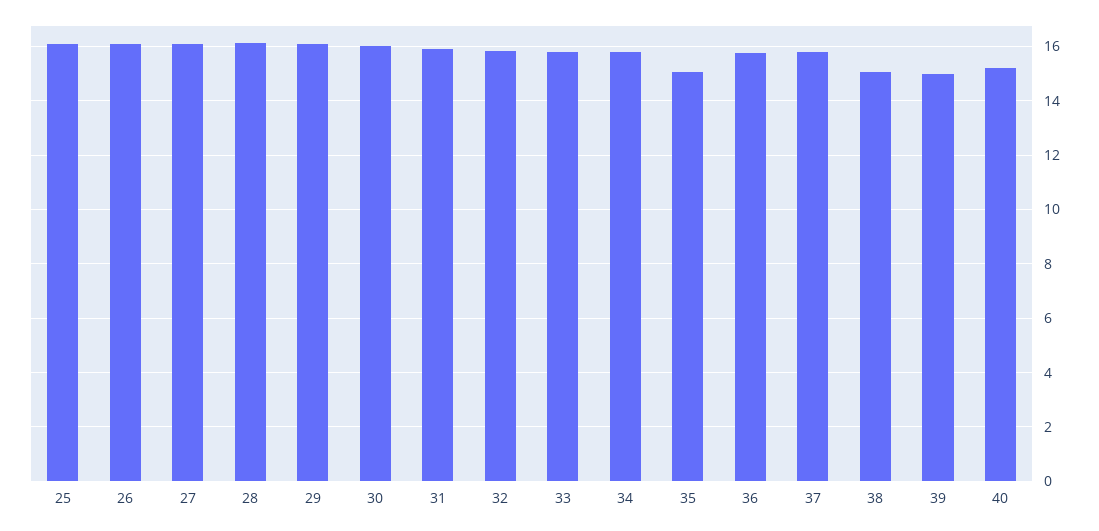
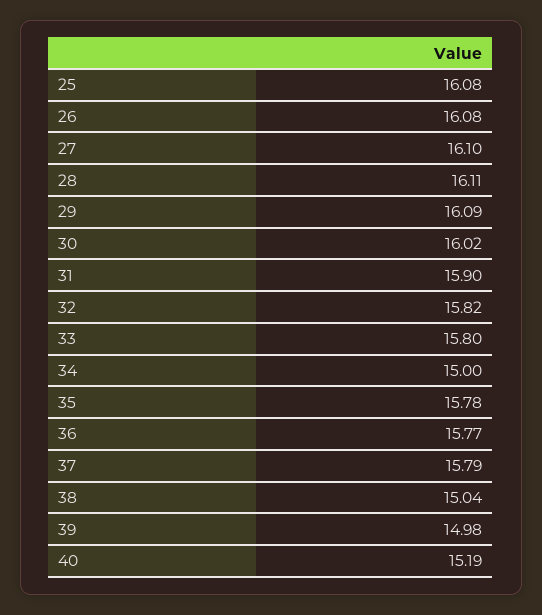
34: 15.75 -> 15
35: 15 -> 15.78

